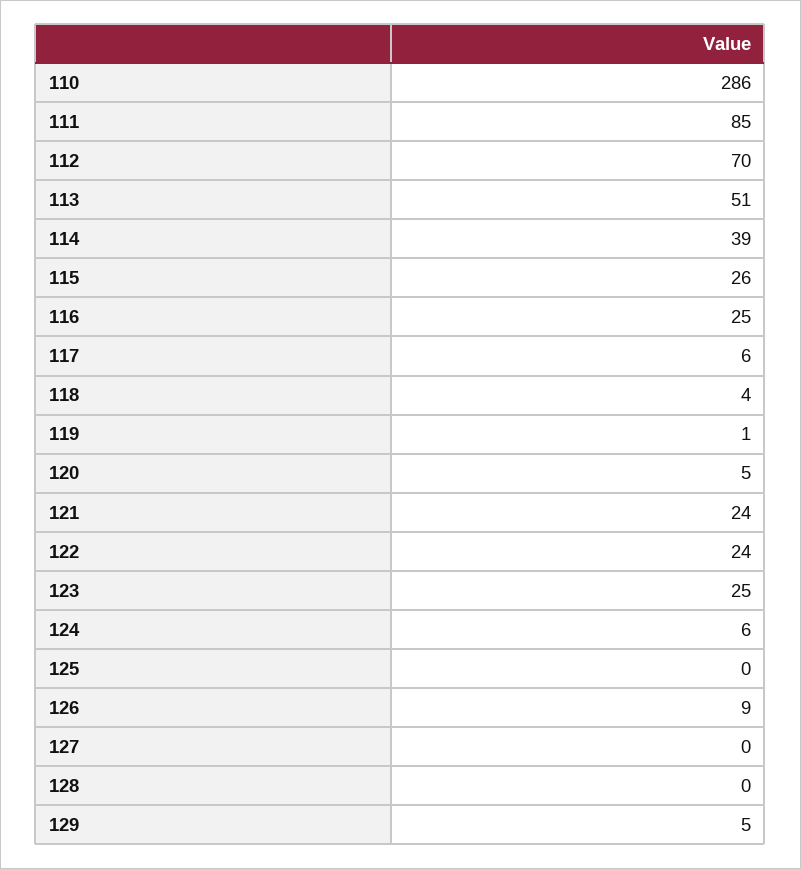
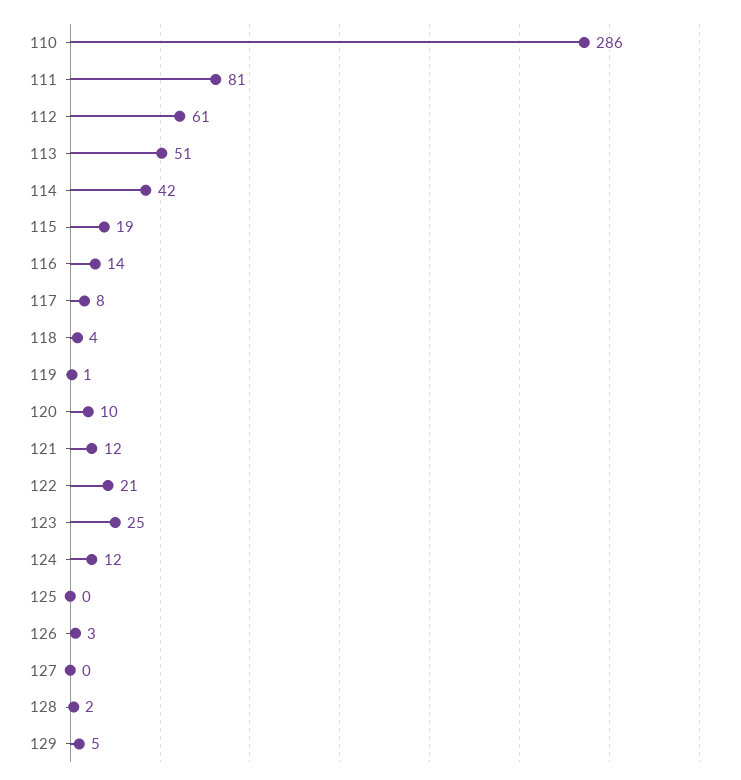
111: 85 -> 81
112: 70 -> 61
114: 39 -> 42
115: 26 -> 19
116: 25 -> 14
117: 6 -> 8
120: 5 -> 10
121: 24 -> 12
122: 24 -> 21
124: 6 -> 12
126: 9 -> 3
128: 0 -> 2

